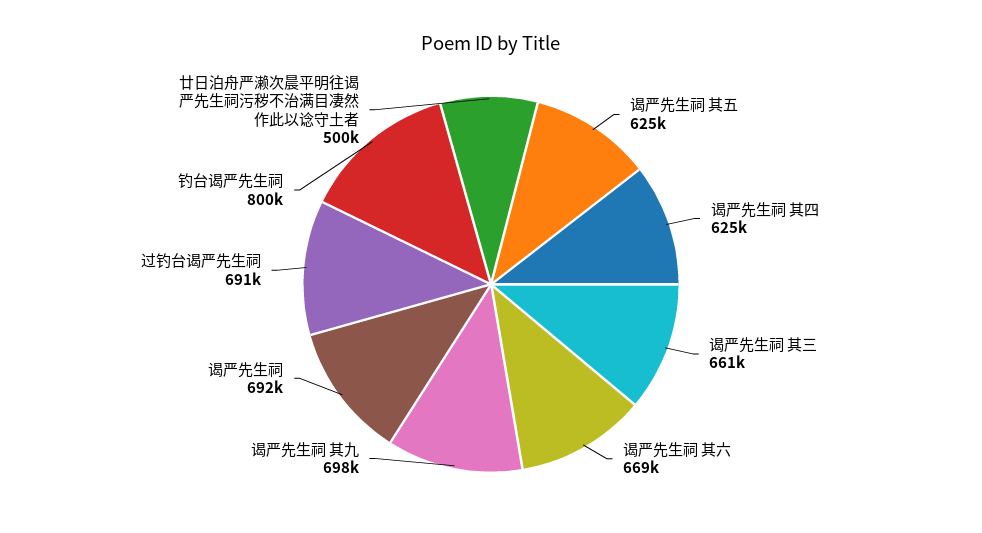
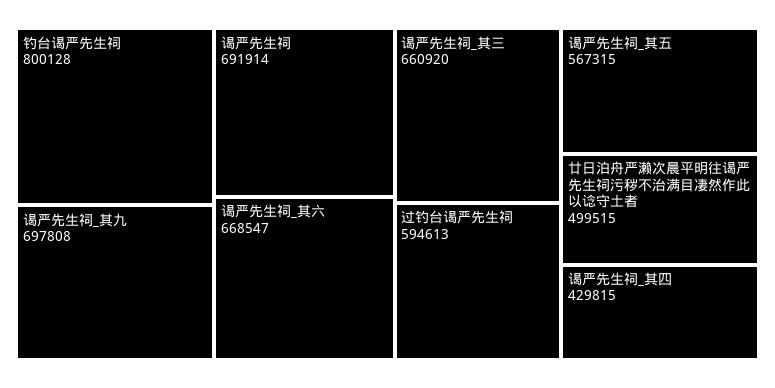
谒严先生祠 其五: 625000 -> 567315
谒严先生祠 其四: 625000 -> 429815
过钓台谒严先生祠: 691000 -> 594613

